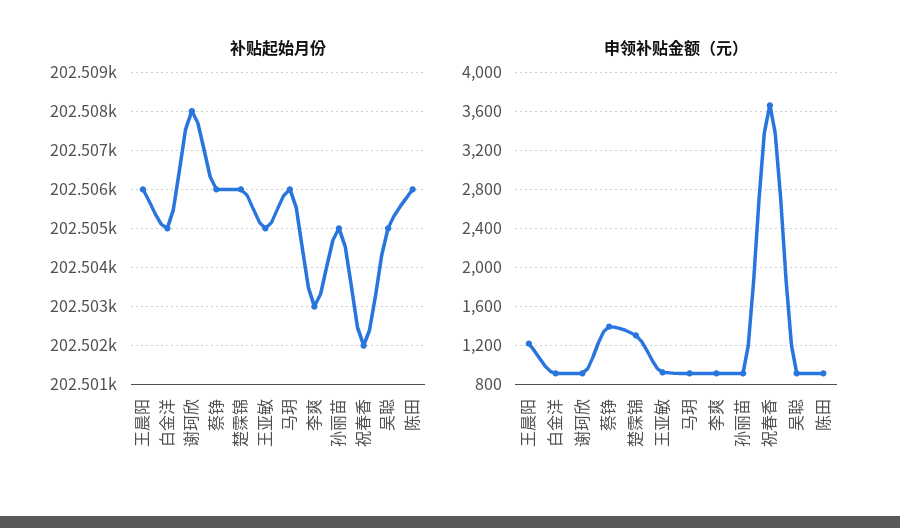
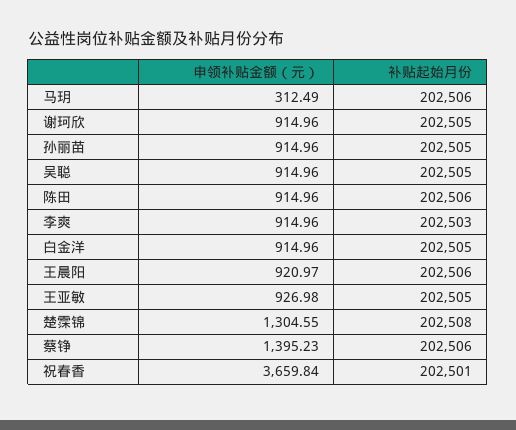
补贴起始月份, 谢珂欣: 202508 -> 202505
补贴起始月份, 楚霂锦: 202506 -> 202508
补贴起始月份, 祝春香: 202502 -> 202501
申领补贴金额（元）, 王晨阳: 1200 -> 920.97
申领补贴金额（元）, 马玥: 900 -> 312.49

